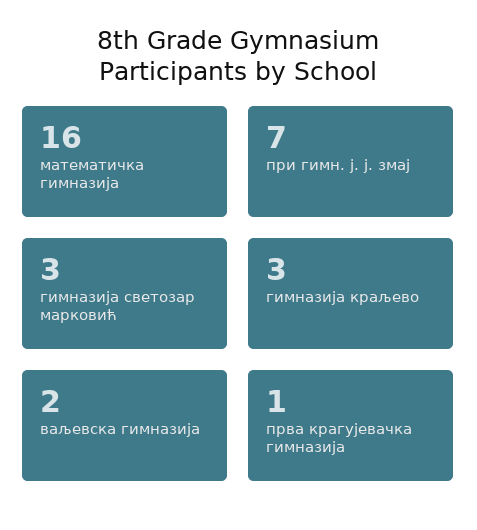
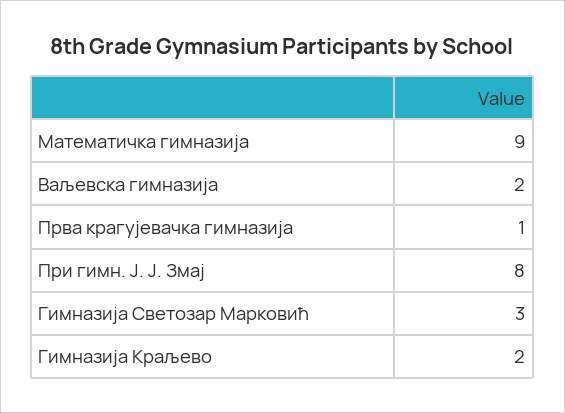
математичка гимназија: 16 -> 9
при гимн. ј. ј. змај: 7 -> 8
гимназија краљево: 3 -> 2

